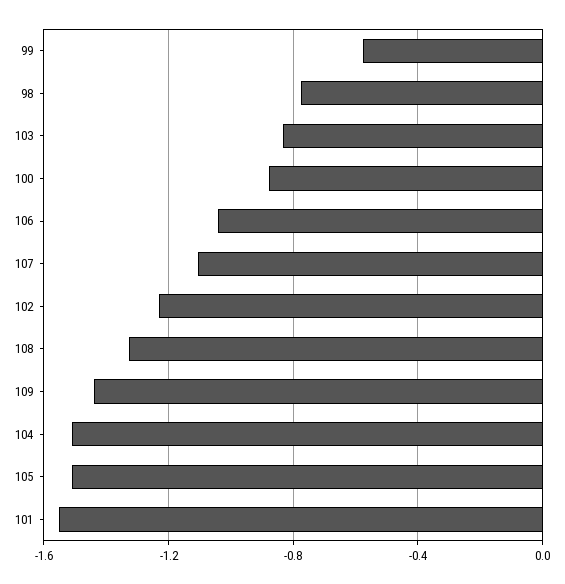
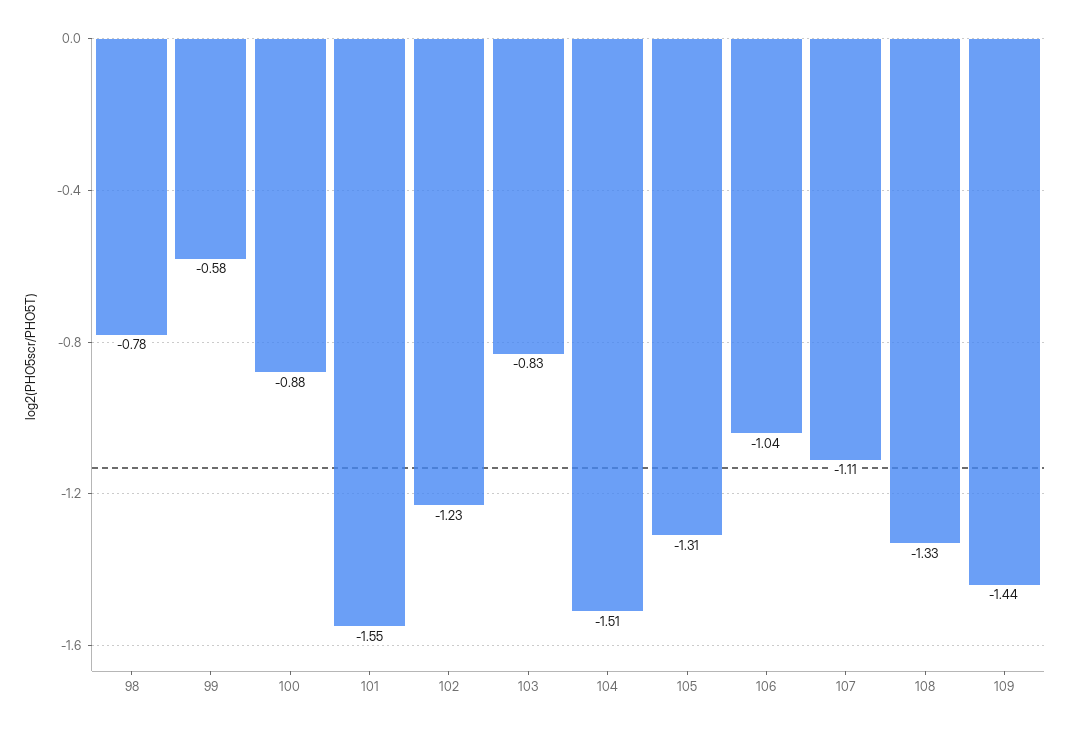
105: -1.5 -> -1.31

